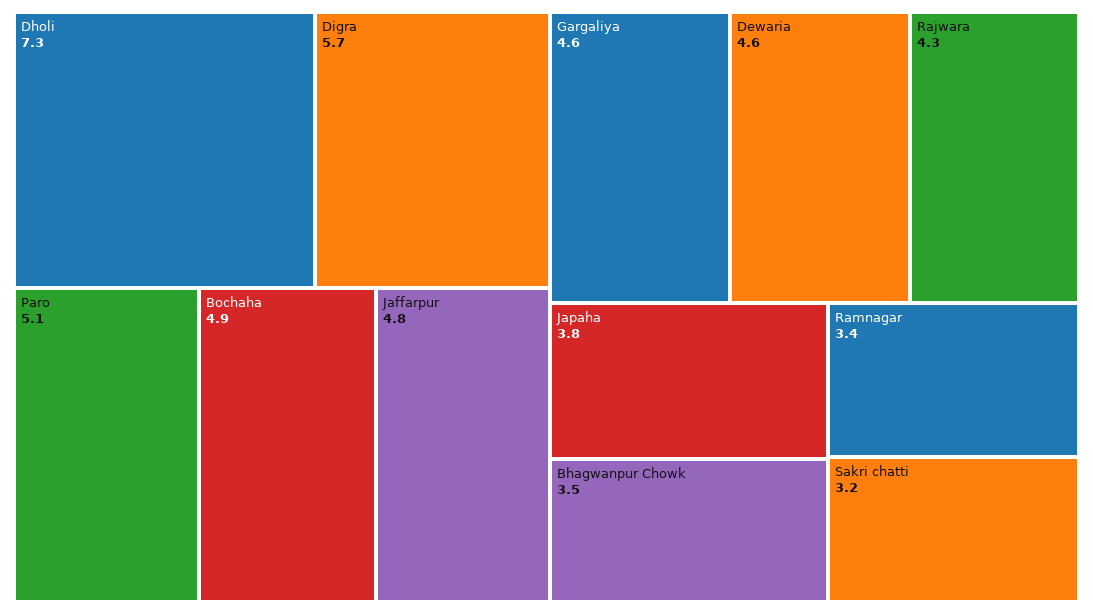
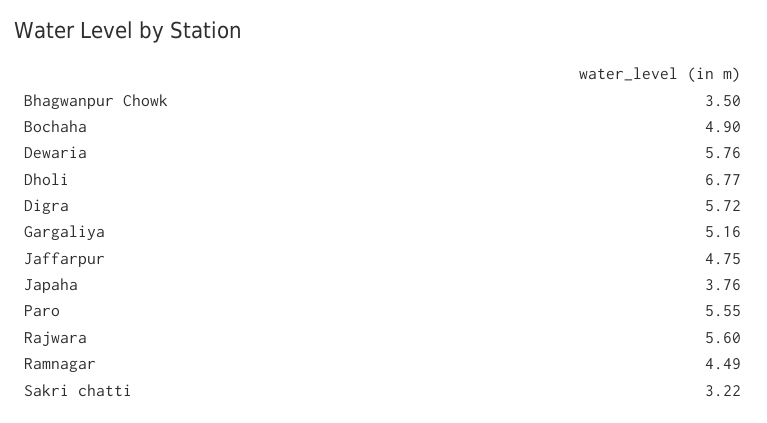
Dholi: 7.3 -> 6.77
Paro: 5.1 -> 5.55
Gargaliya: 4.6 -> 5.16
Dewaria: 4.6 -> 5.76
Rajwara: 4.3 -> 5.6
Ramnagar: 3.4 -> 4.49

